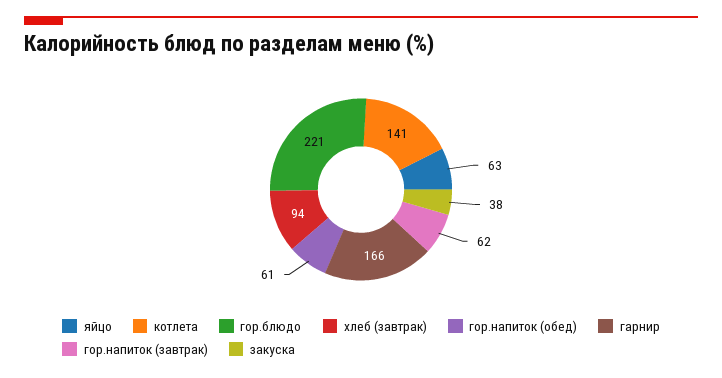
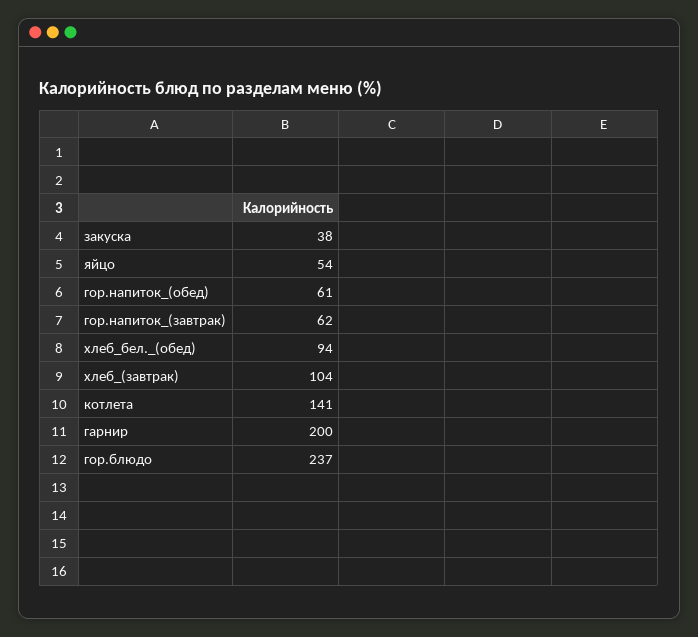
яйцо: 63 -> 54
гор.блюдо: 221 -> 237
хлеб (завтрак): 94 -> 104
гарнир: 166 -> 200
хлеб_бел._(обед): none -> 94

